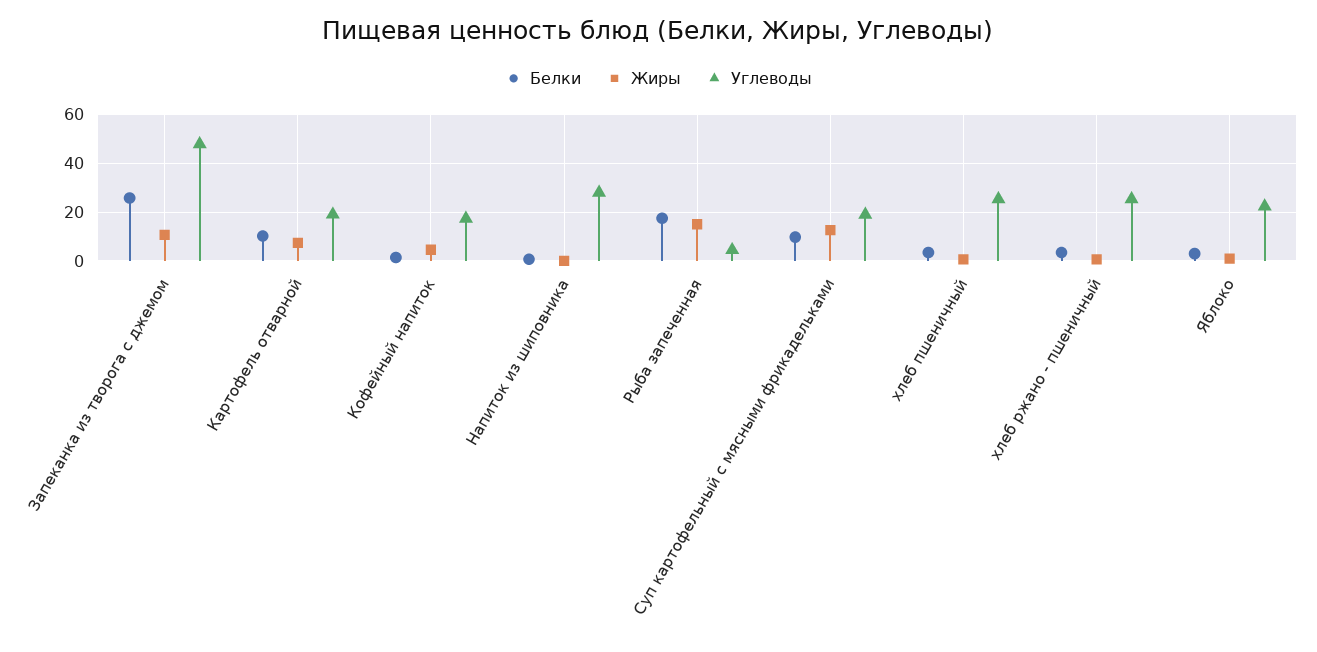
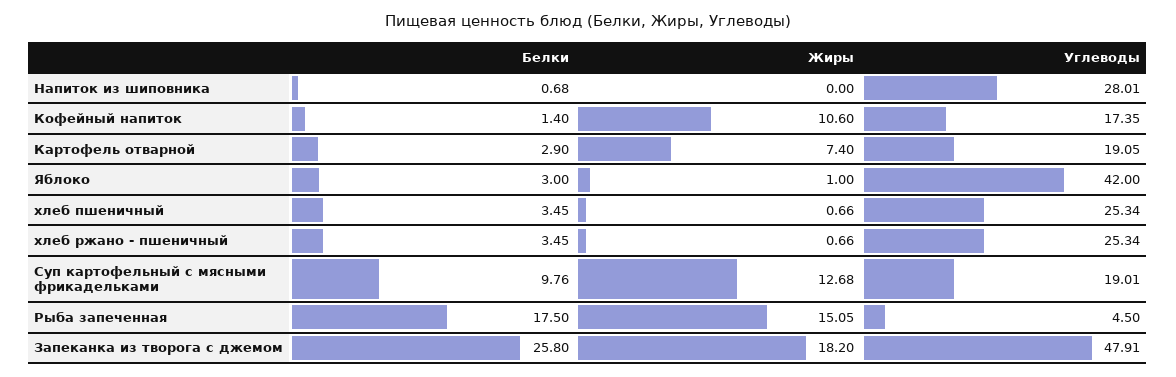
Жиры, Запеканка из творога с джемом: 10 -> 18.2
Белки, Картофель отварной: 10 -> 2.9
Жиры, Кофейный напиток: 5 -> 10.6
Углеводы, Яблоко: 22.5 -> 42

